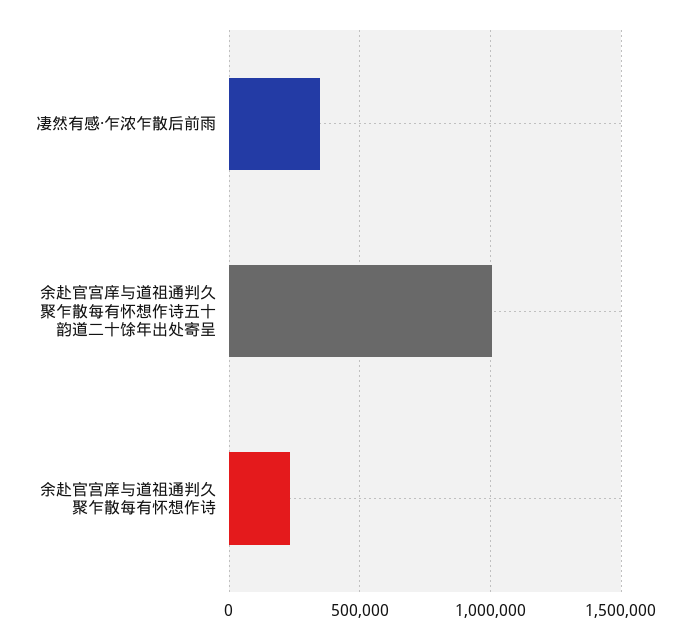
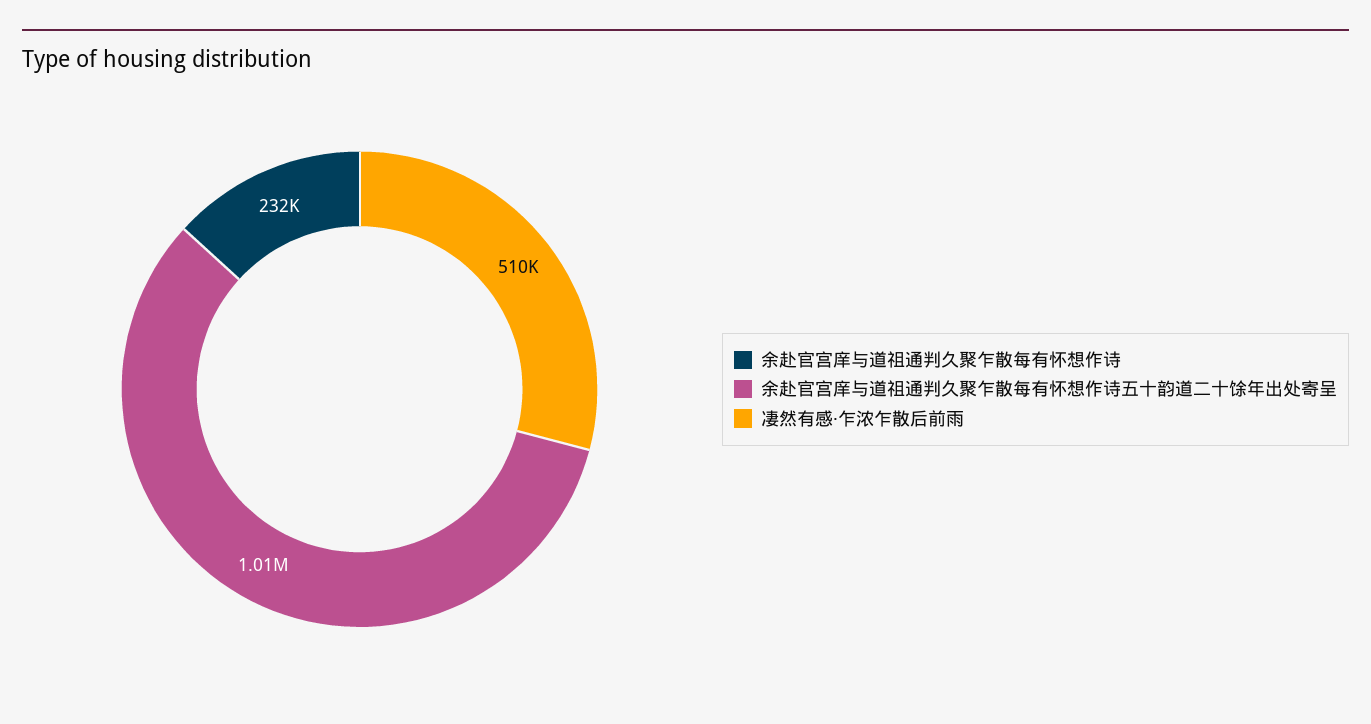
凄然有感·乍浓乍散后前雨: 350000 -> 510000

